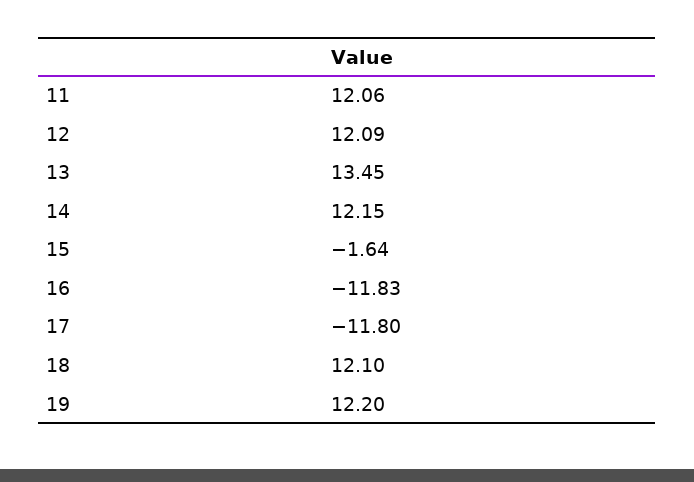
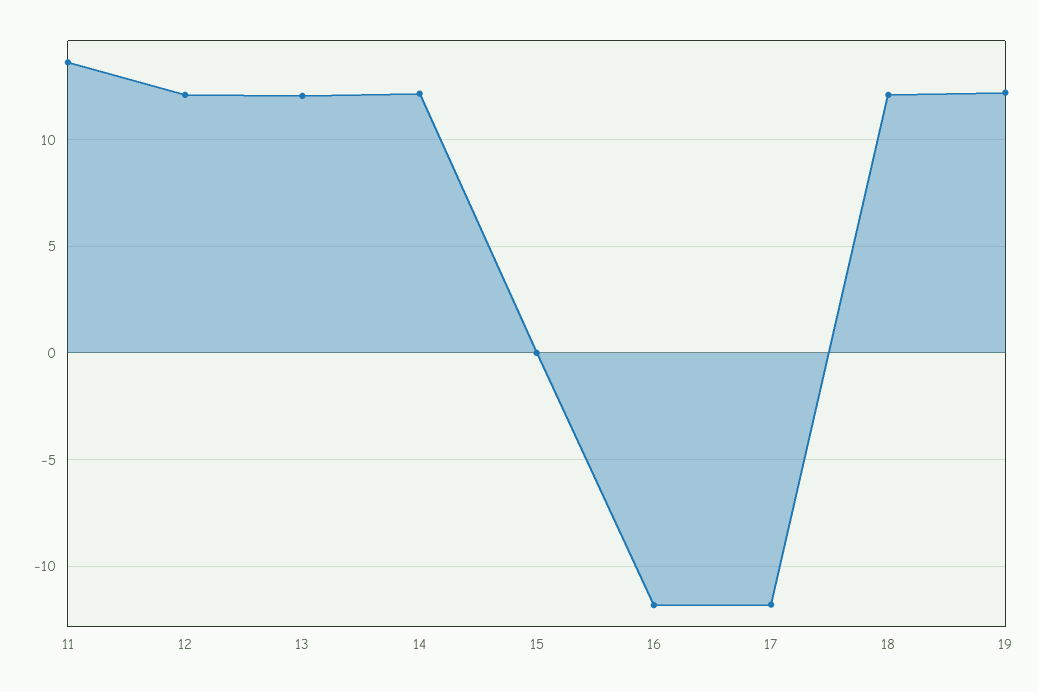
11: 12.06 -> 13.5
13: 13.45 -> 12
15: -1.64 -> 0

